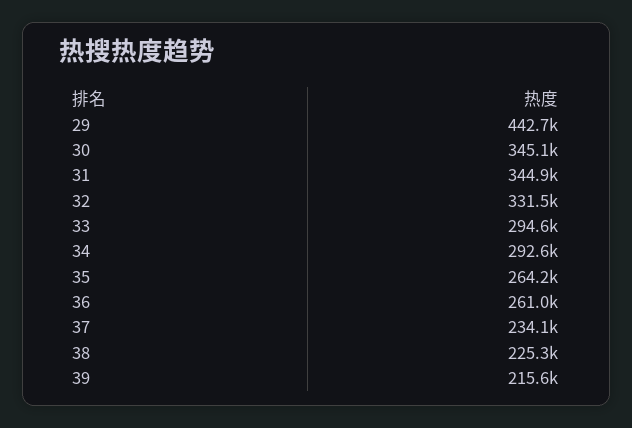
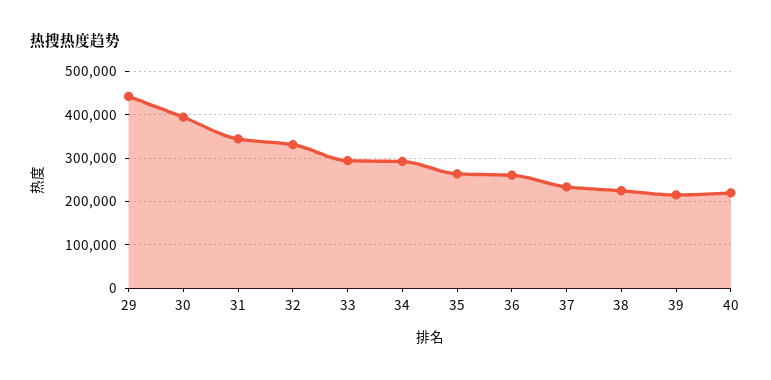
30: 345100 -> 400000
40: none -> 220000

